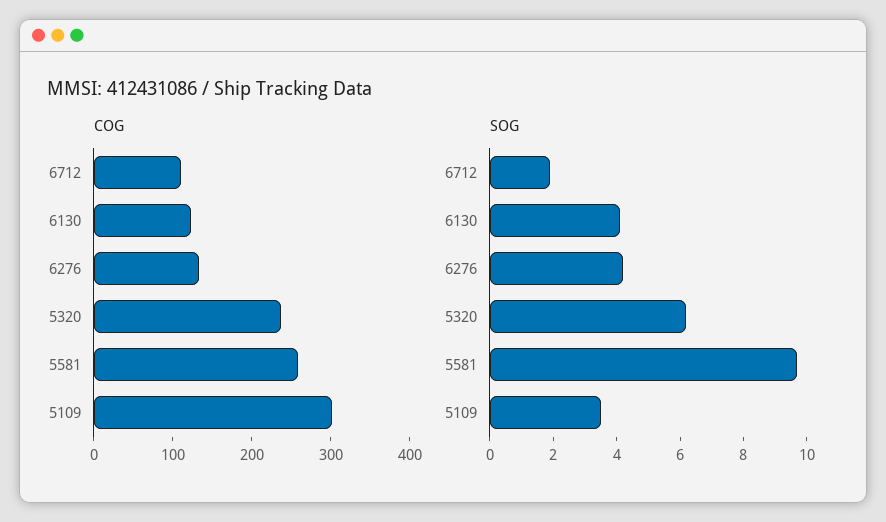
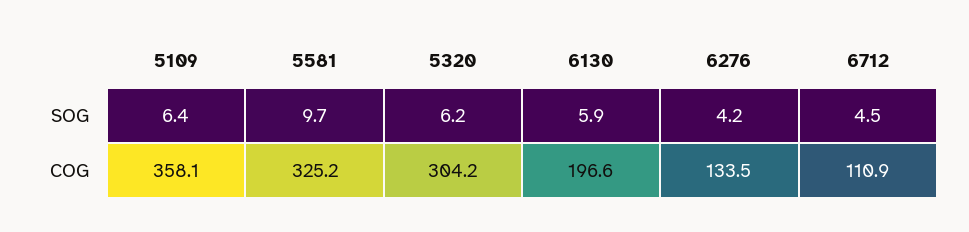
COG, 6130: 120 -> 196.6
COG, 5320: 240 -> 304.2
COG, 5581: 260 -> 325.2
COG, 5109: 300 -> 358.1
SOG, 6712: 2 -> 4.5
SOG, 6130: 4 -> 5.9
SOG, 5109: 3.5 -> 6.4

